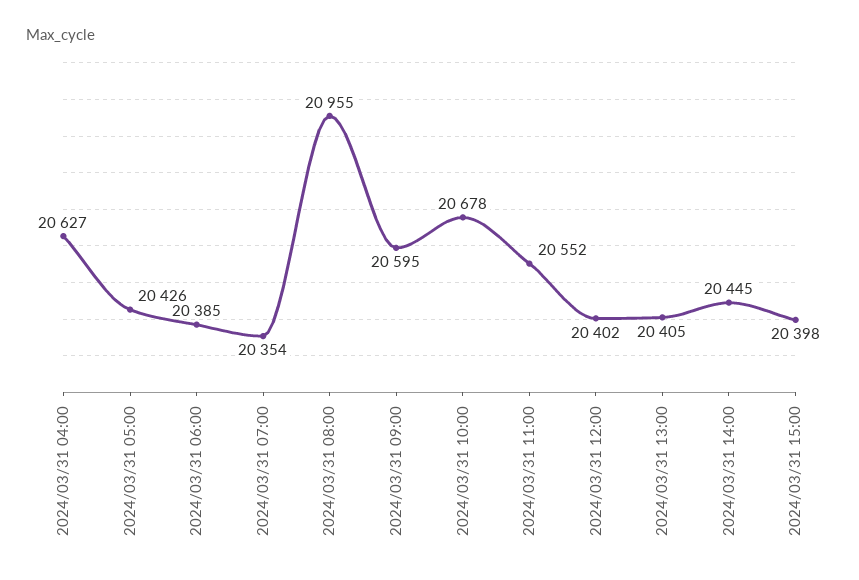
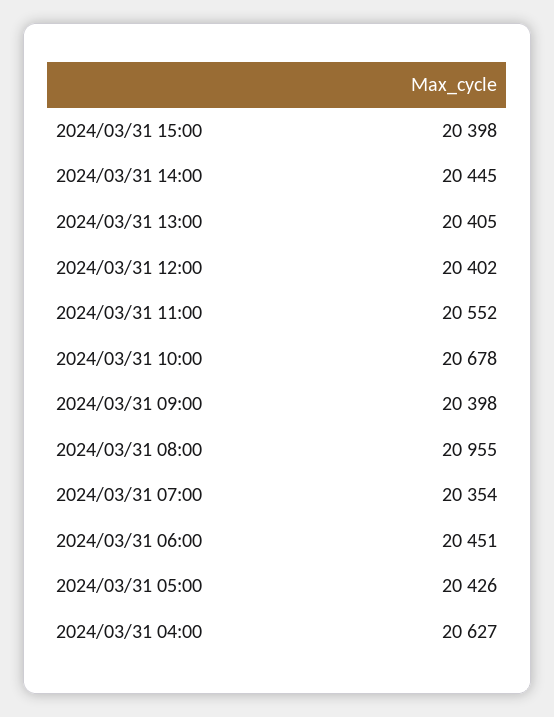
2024/03/31 06:00: 20385 -> 20451
2024/03/31 09:00: 20595 -> 20398

